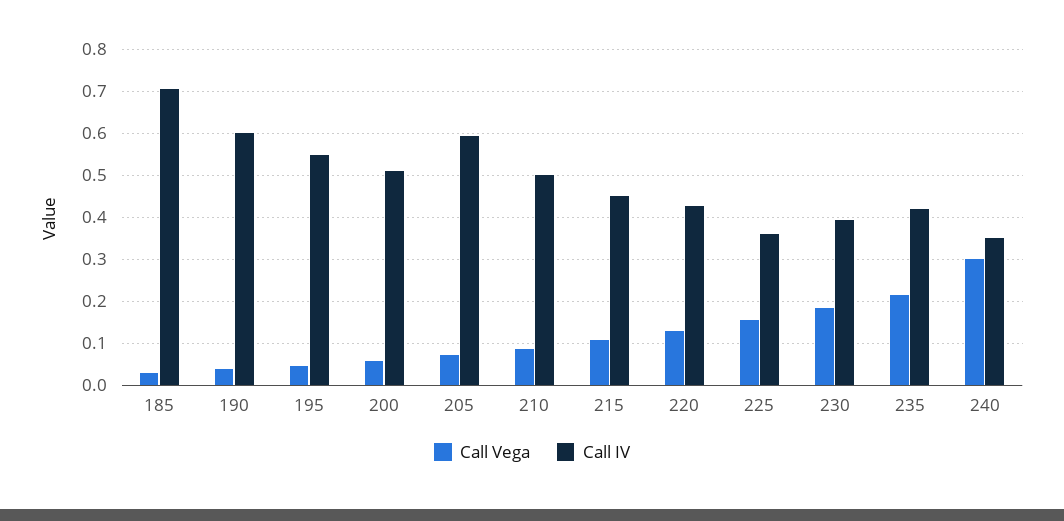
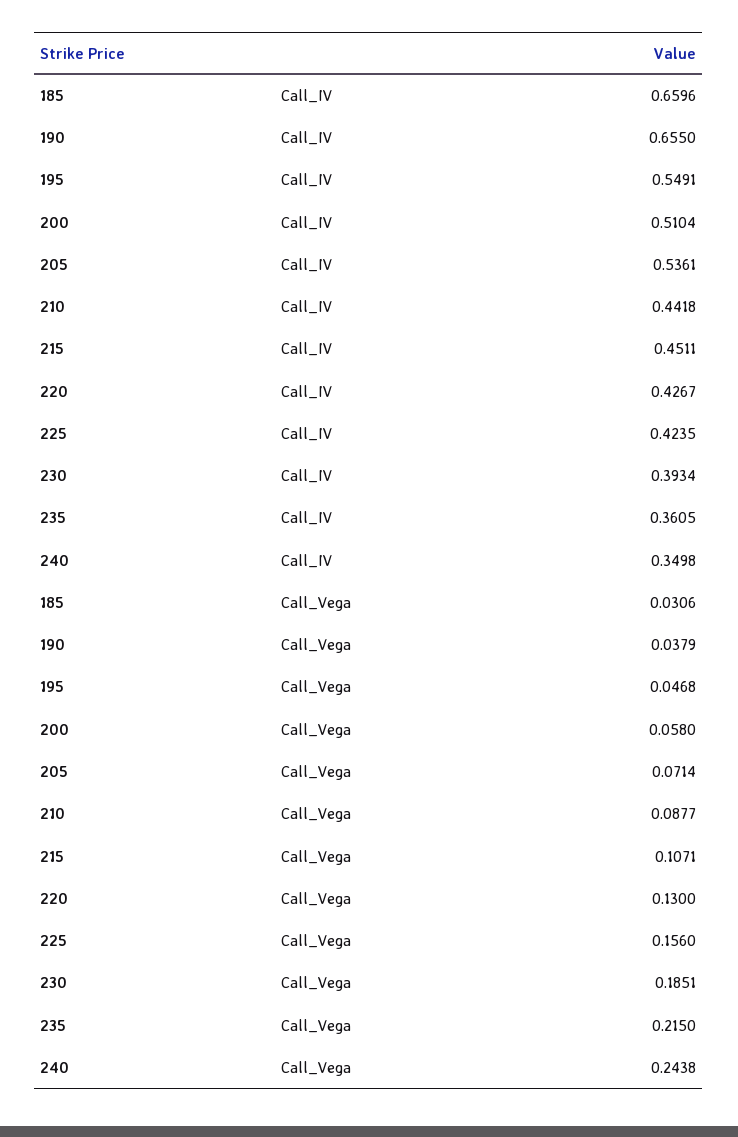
Call IV, 185: 0.7 -> 0.6596
Call IV, 190: 0.6 -> 0.655
Call IV, 205: 0.6 -> 0.5361
Call IV, 210: 0.5 -> 0.4418
Call IV, 225: 0.36 -> 0.4235
Call IV, 235: 0.42 -> 0.3605
Call Vega, 240: 0.3 -> 0.2438

